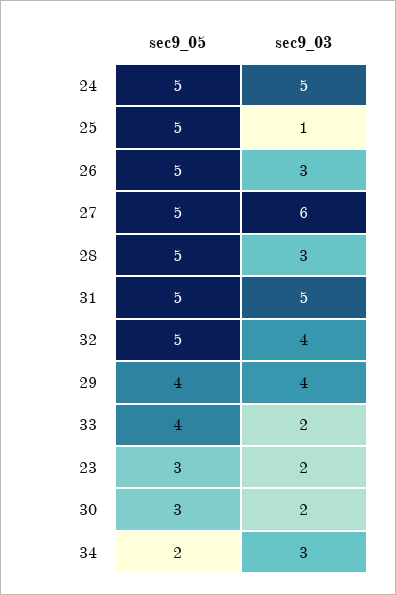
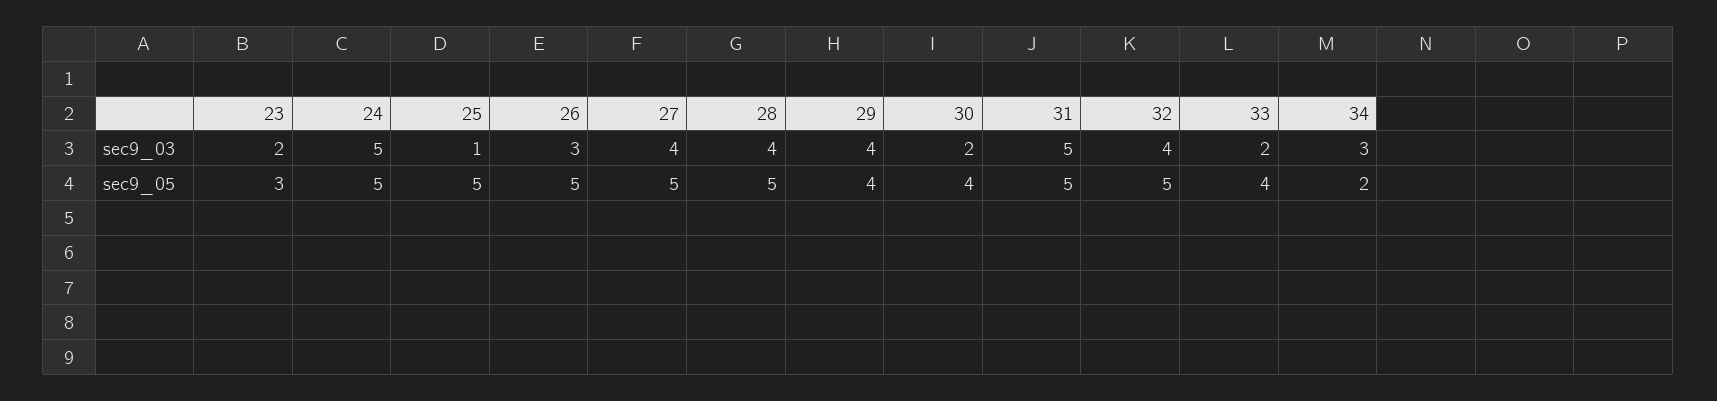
sec9_03, 27: 6 -> 4
sec9_03, 28: 3 -> 4
sec9_05, 30: 3 -> 4

